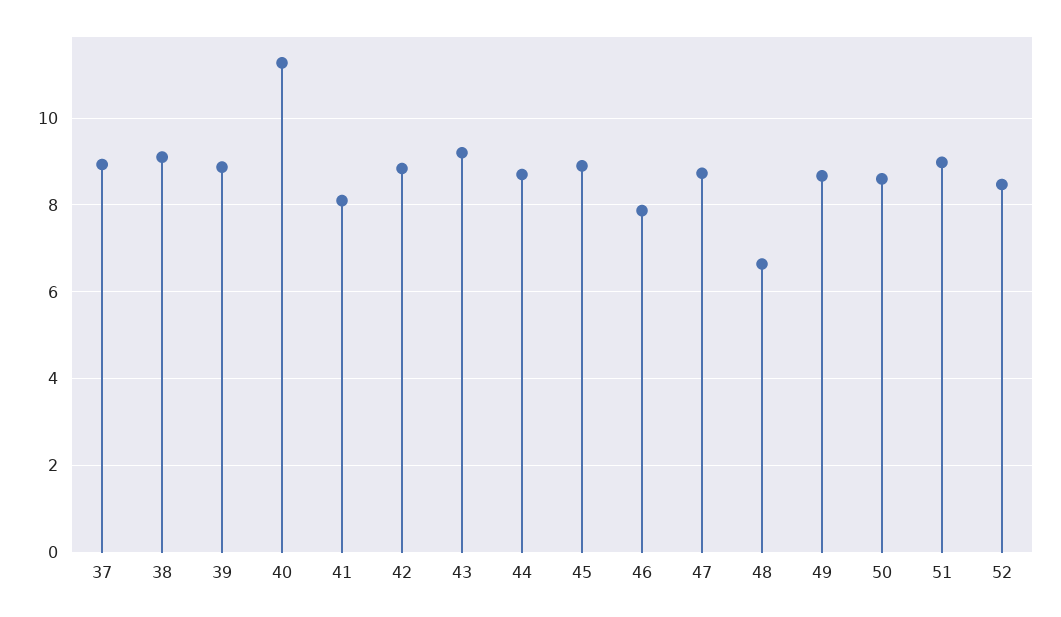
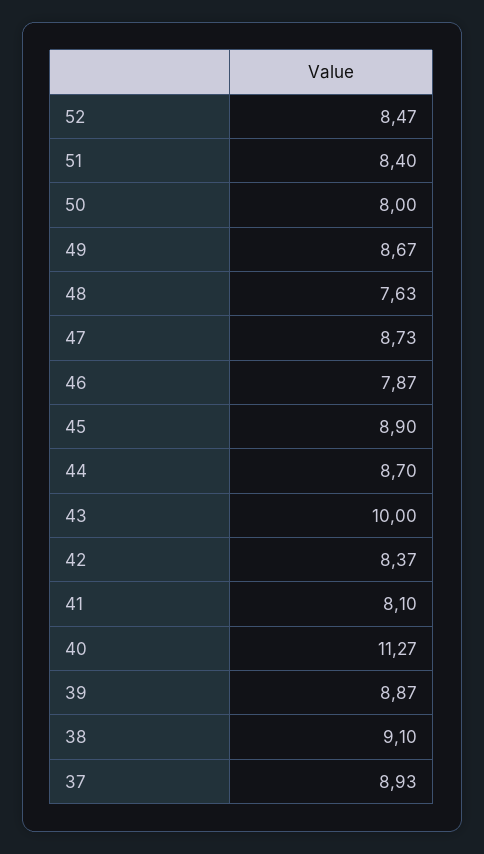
42: 8.8 -> 8.37
43: 9.2 -> 10
48: 6.6 -> 7.63
50: 8.6 -> 8
51: 9 -> 8.4

